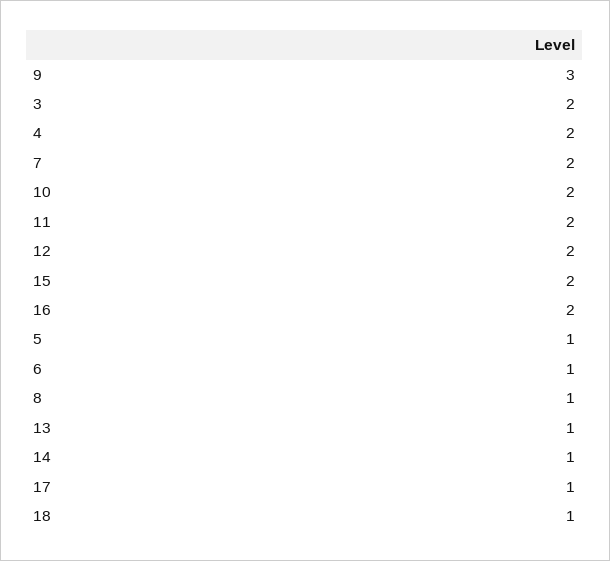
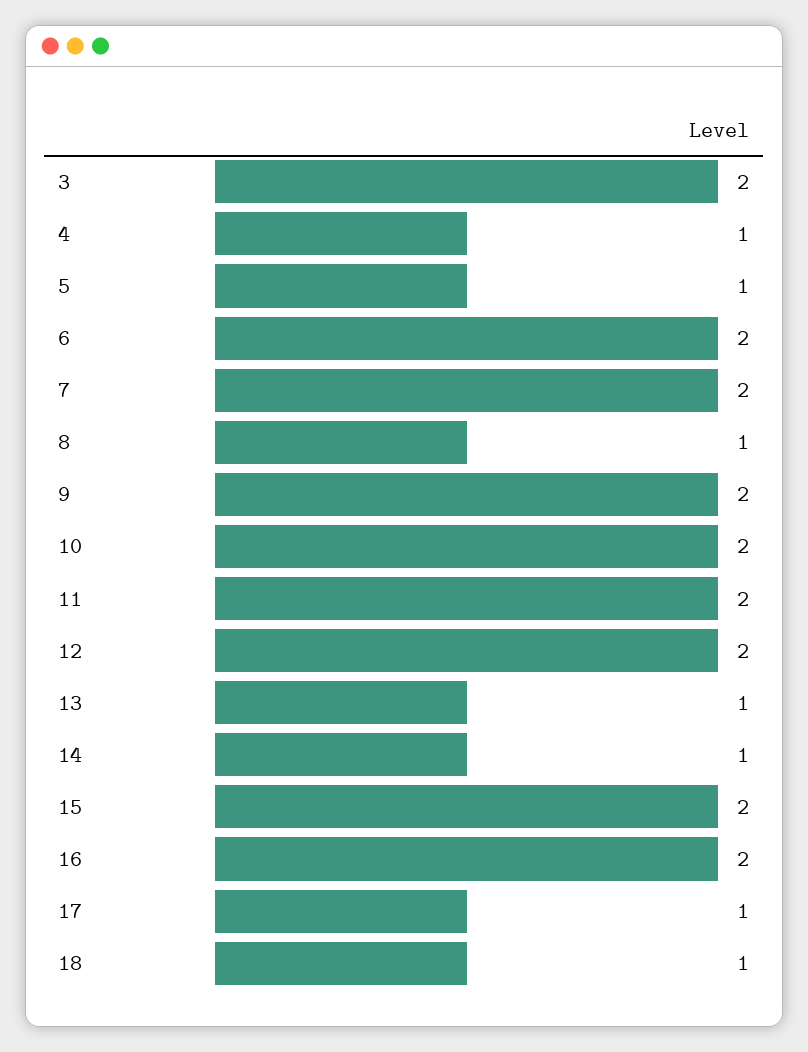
9: 3 -> 2
4: 2 -> 1
6: 1 -> 2

